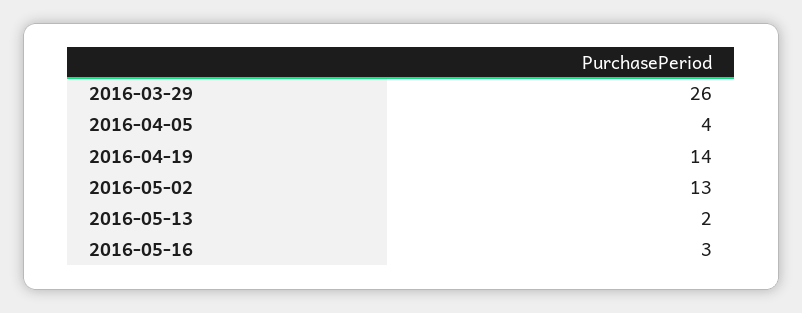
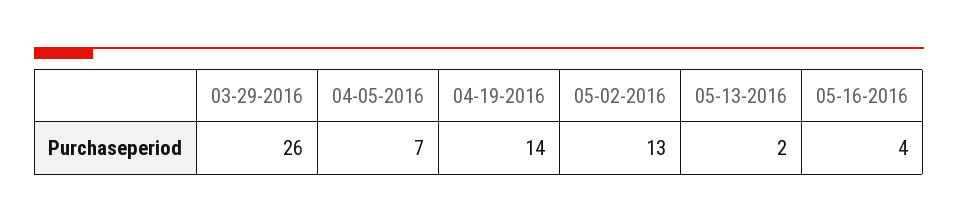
2016-04-05: 4 -> 7
2016-05-16: 3 -> 4

